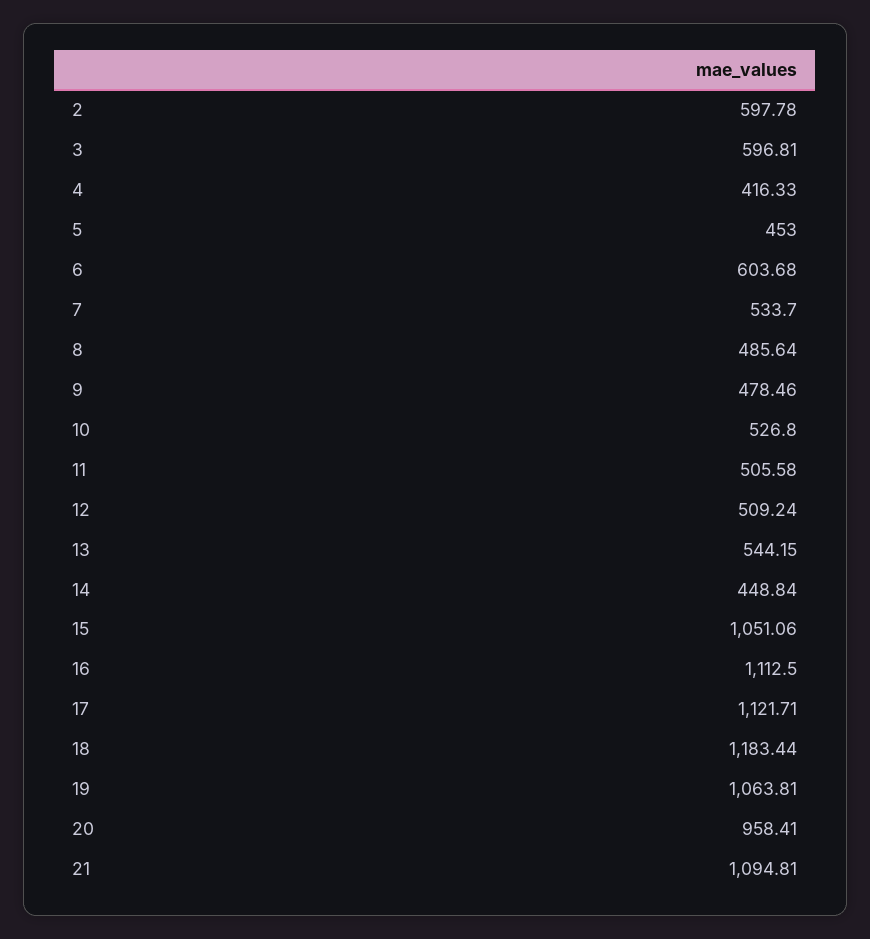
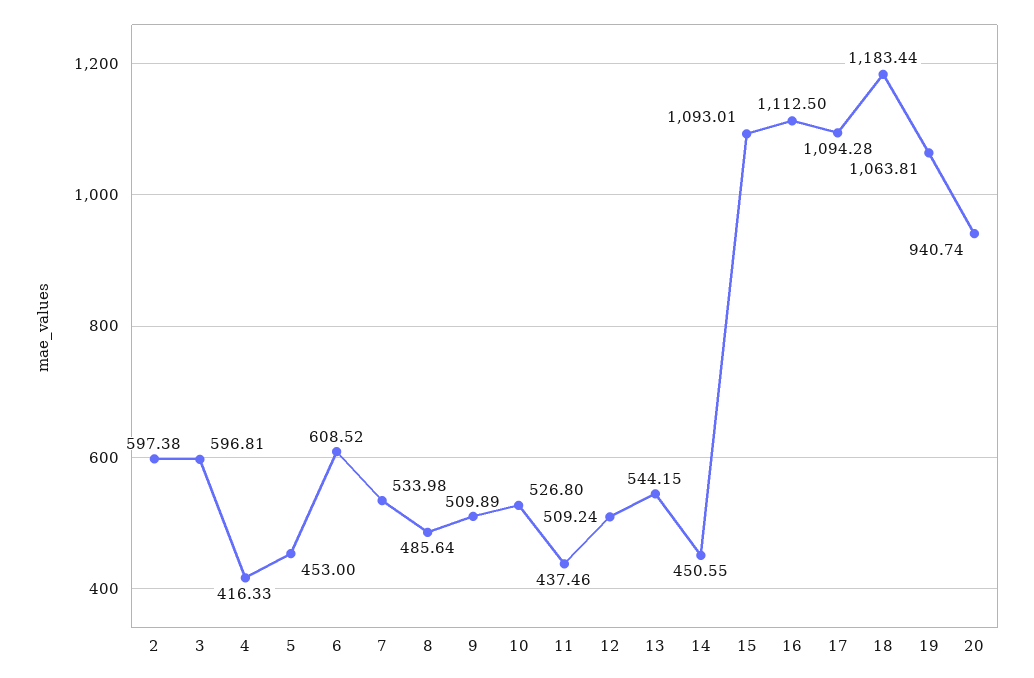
2: 597.78 -> 597.38
6: 603.68 -> 608.52
7: 533.7 -> 533.98
9: 478.46 -> 509.89
11: 505.58 -> 437.46
14: 448.84 -> 450.55
15: 1051.06 -> 1093.01
17: 1121.71 -> 1094.28
20: 958.41 -> 940.74
21: 1094.81 -> none

